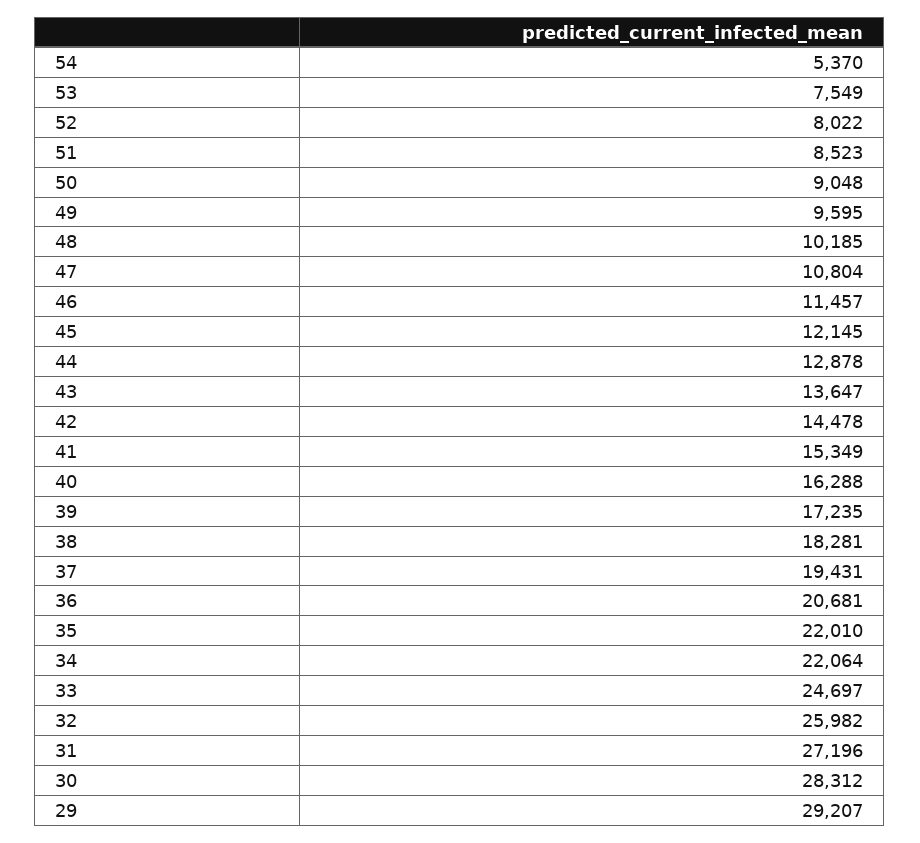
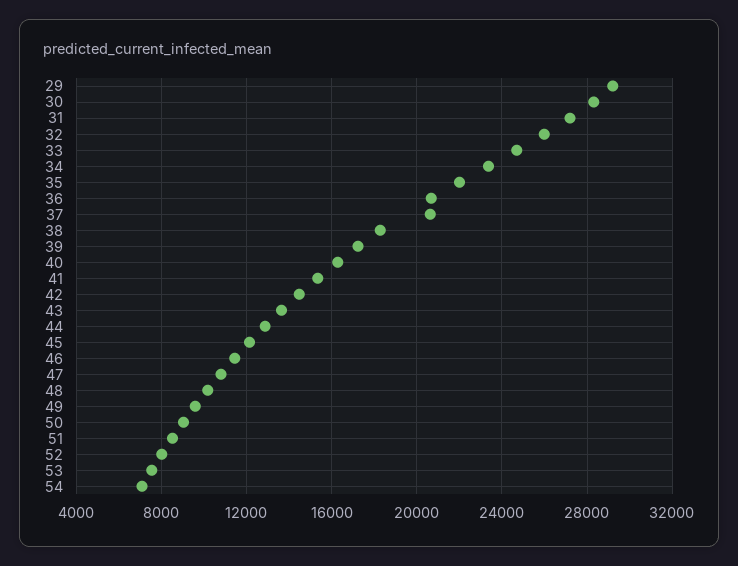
54: 5370 -> 7000
37: 19431 -> 20500
34: 22064 -> 23500

